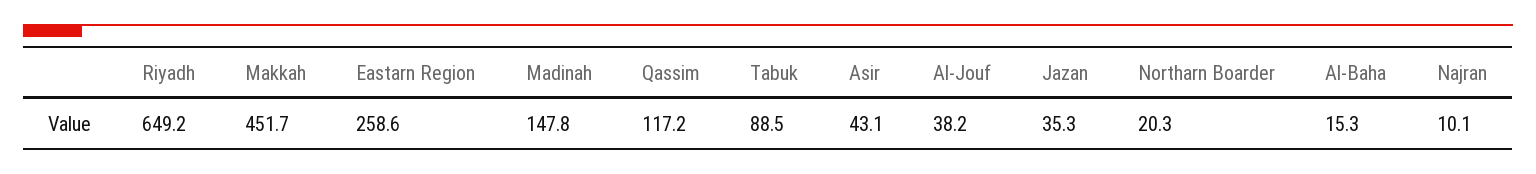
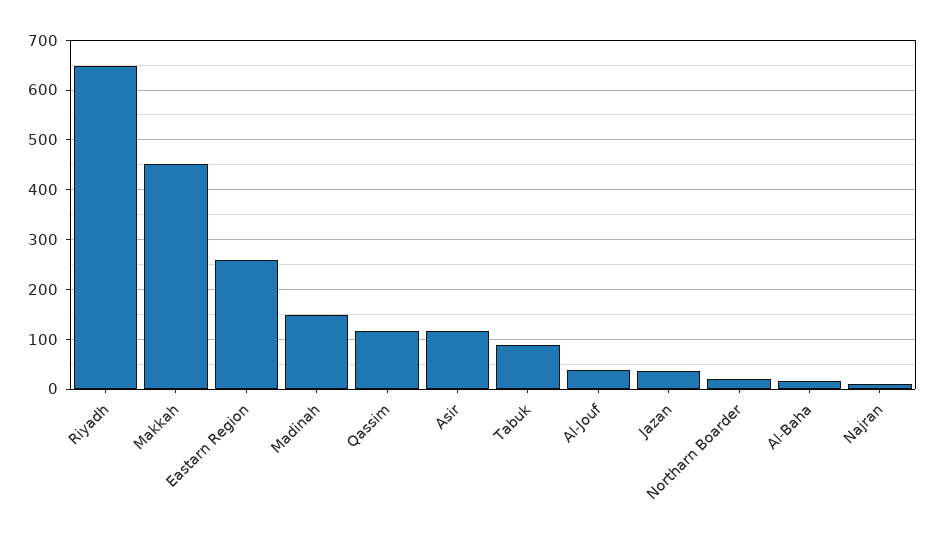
Asir: 43.1 -> 120

